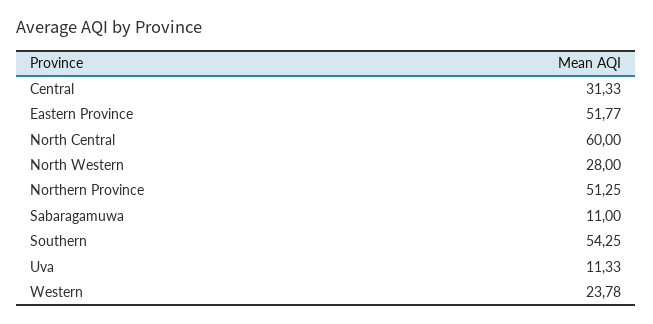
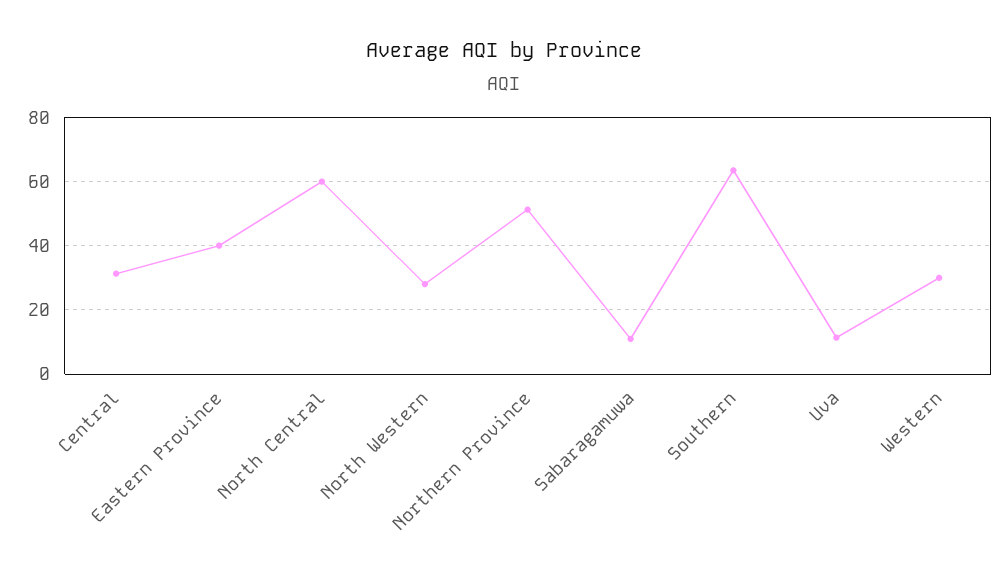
Eastern Province: 51.77 -> 40
Southern: 54.25 -> 64
Western: 23.78 -> 30

